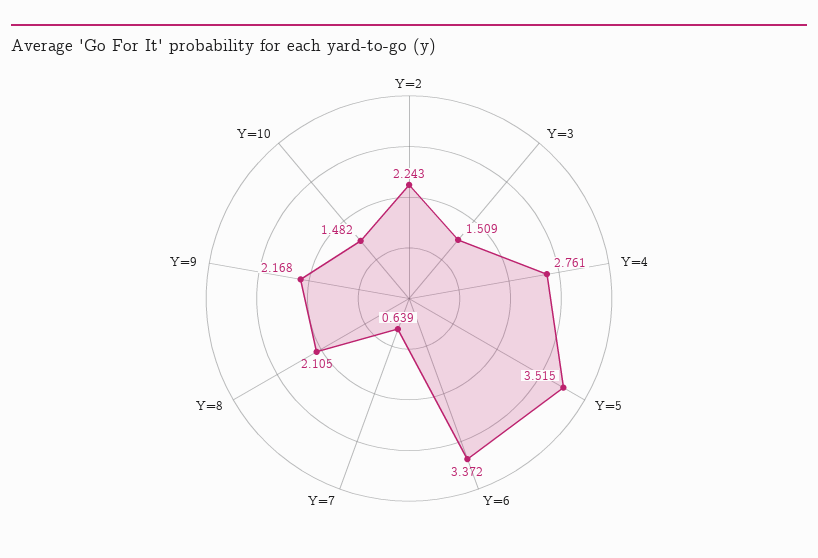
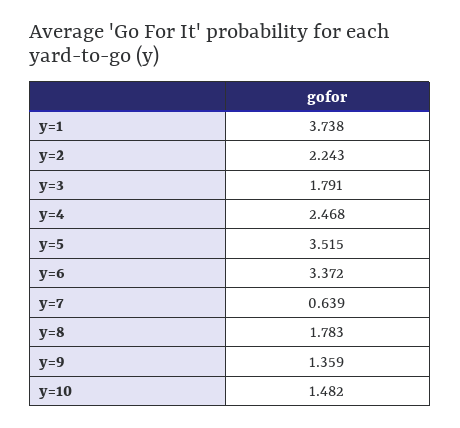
Y=3: 1.509 -> 1.791
Y=4: 2.761 -> 2.468
Y=8: 2.105 -> 1.783
Y=9: 2.168 -> 1.359
y=1: none -> 3.738

